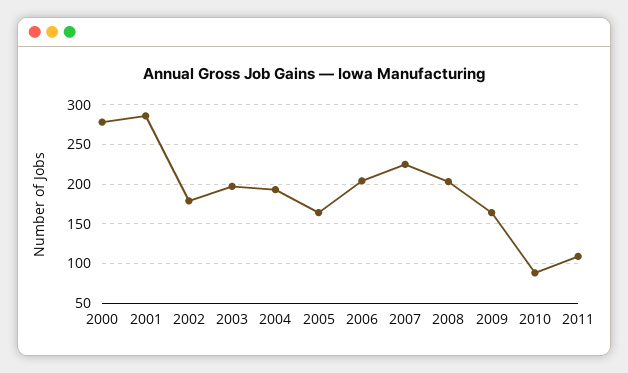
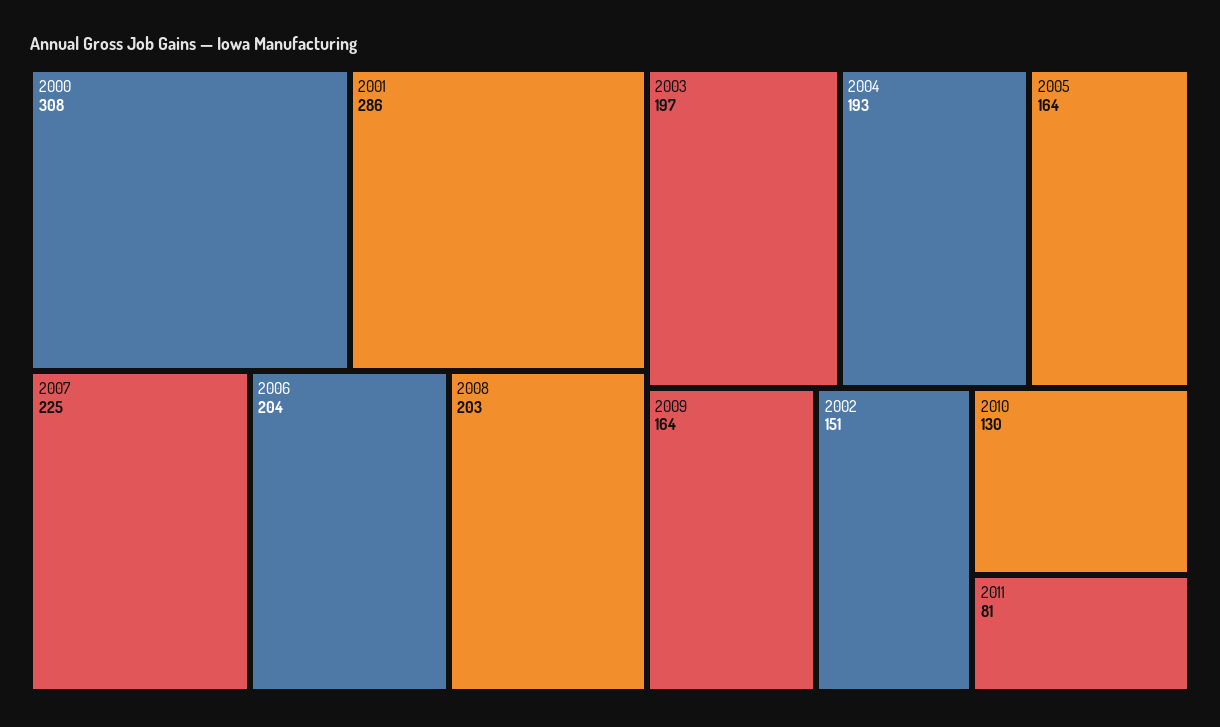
2000: 280 -> 308
2002: 180 -> 151
2010: 90 -> 130
2011: 110 -> 81

